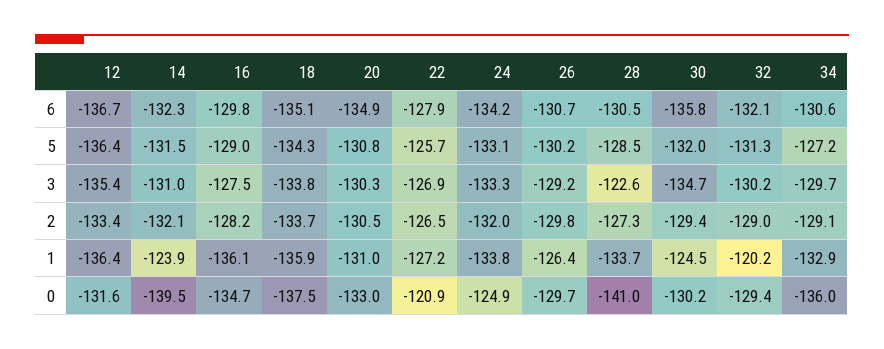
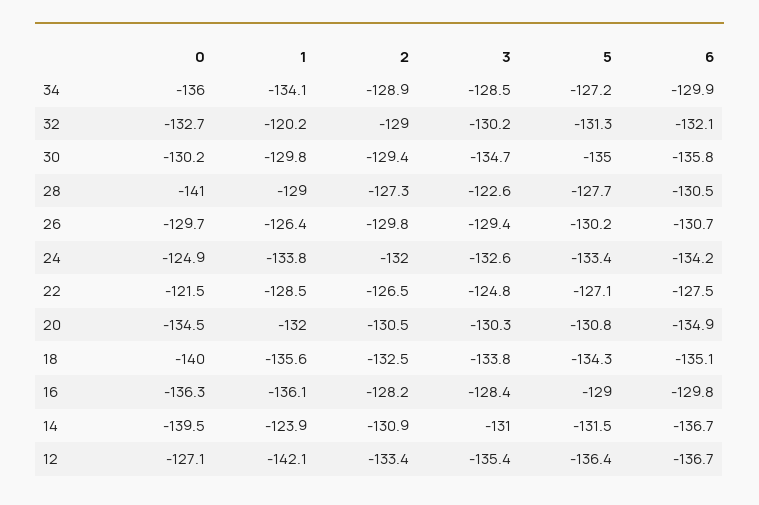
14, 6: -132.3 -> -136.7
22, 6: -127.9 -> -127.5
34, 6: -130.6 -> -129.9
22, 5: -125.7 -> -127.1
24, 5: -133.1 -> -133.4
28, 5: -128.5 -> -127.7
30, 5: -132 -> -135
16, 3: -127.5 -> -128.4
22, 3: -126.9 -> -124.8
24, 3: -133.3 -> -132.6
26, 3: -129.2 -> -129.4
34, 3: -129.7 -> -128.5
14, 2: -132.1 -> -130.9
18, 2: -133.7 -> -132.5
34, 2: -129.1 -> -128.9
12, 1: -136.4 -> -142.1
18, 1: -135.9 -> -135.6
20, 1: -131 -> -132
22, 1: -127.2 -> -128.5
28, 1: -133.7 -> -129
30, 1: -124.5 -> -129.8
34, 1: -132.9 -> -134.1
12, 0: -131.6 -> -127.1
16, 0: -134.7 -> -136.3
18, 0: -137.5 -> -140
20, 0: -133 -> -134.5
22, 0: -120.9 -> -121.5
32, 0: -129.4 -> -132.7

